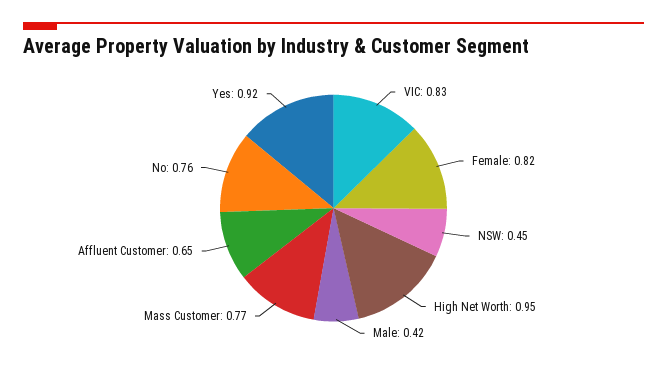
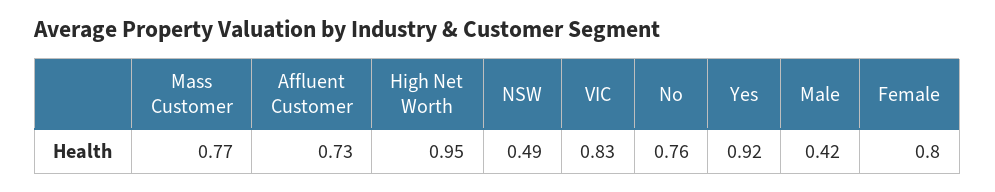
Female: 0.82 -> 0.8
NSW: 0.45 -> 0.49
Affluent Customer: 0.65 -> 0.73

